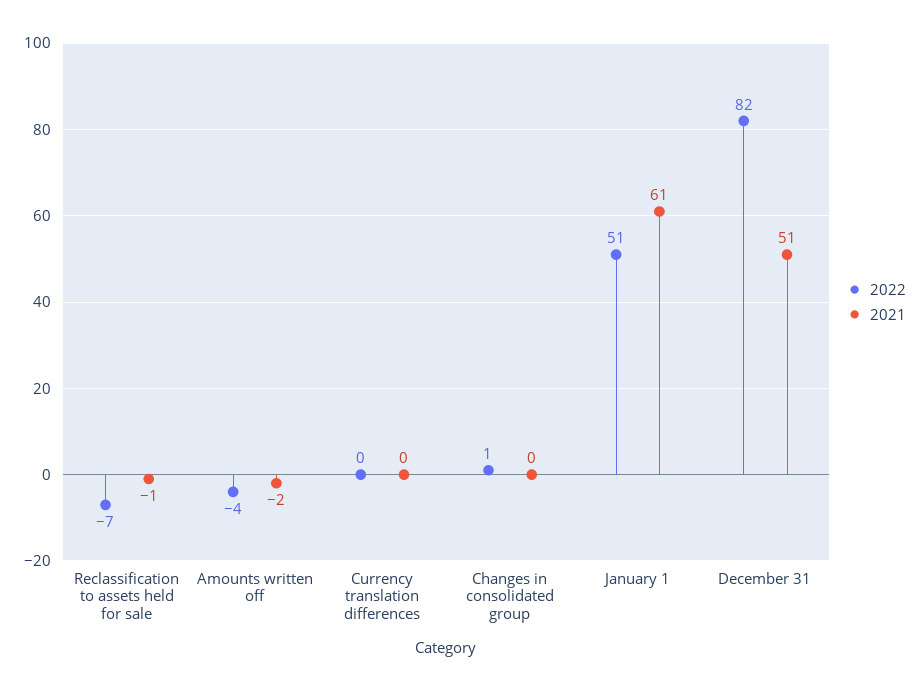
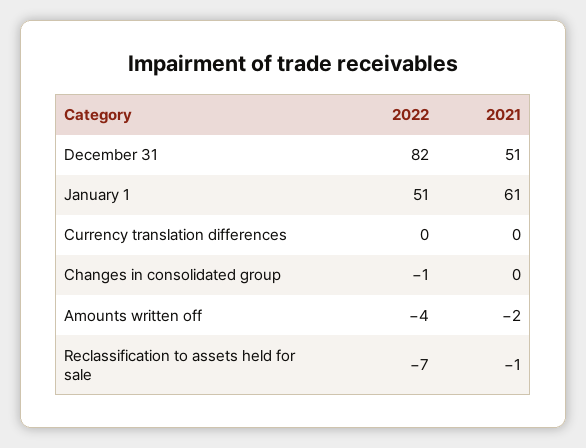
2022, Changes in consolidated group: 1 -> -1

